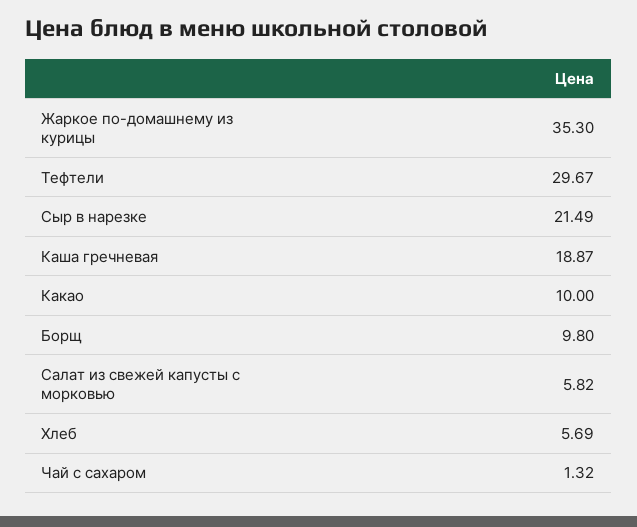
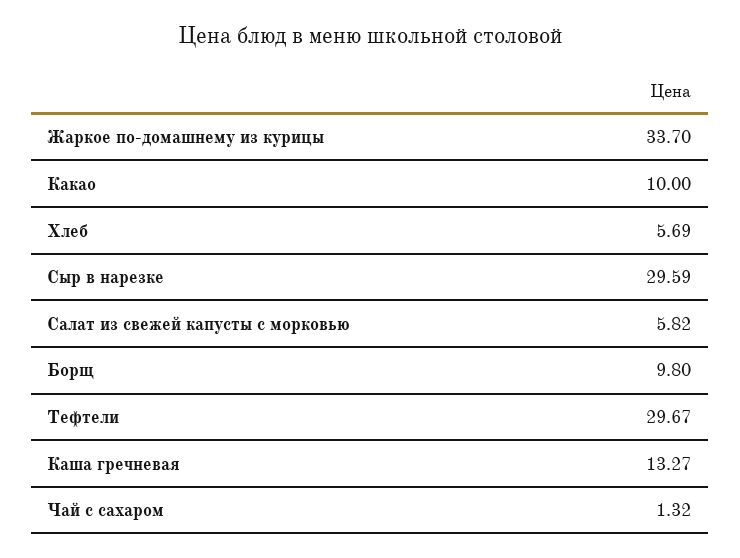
Жаркое по-домашнему из курицы: 35.3 -> 33.7
Сыр в нарезке: 21.49 -> 29.59
Каша гречневая: 18.87 -> 13.27

